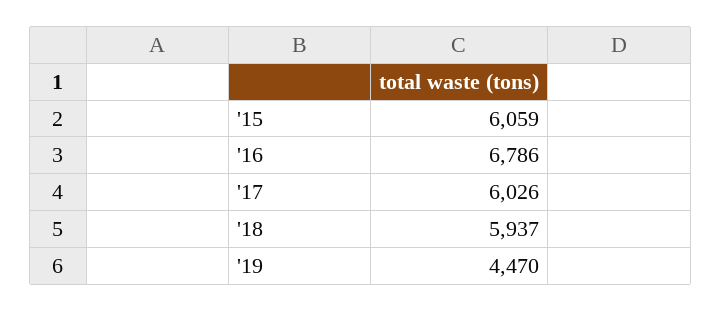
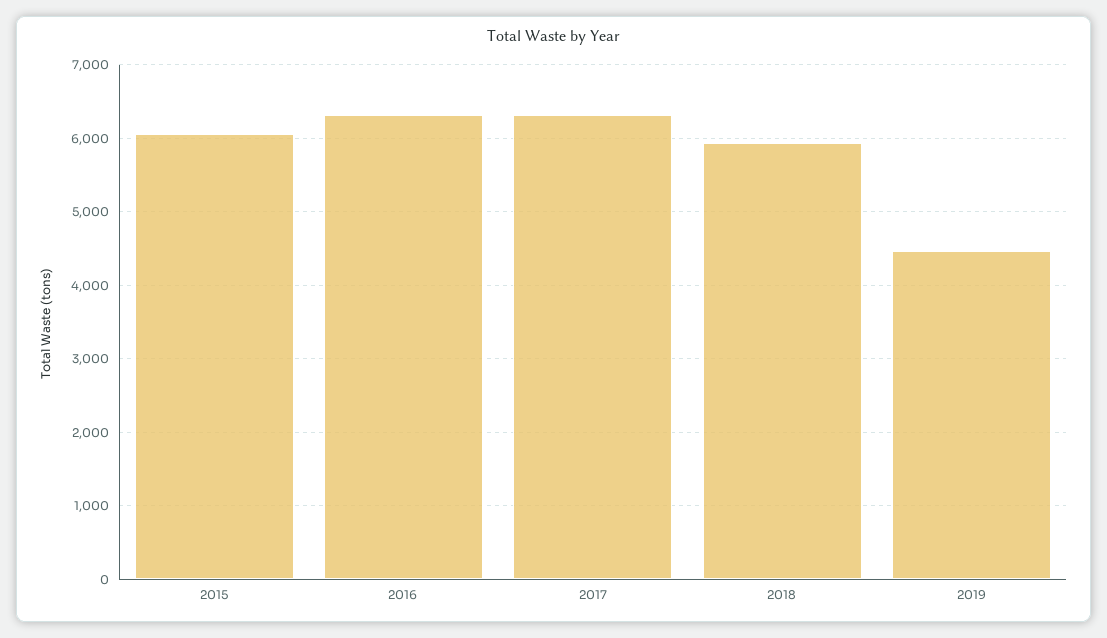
'16: 6786 -> 6300
'17: 6026 -> 6300

